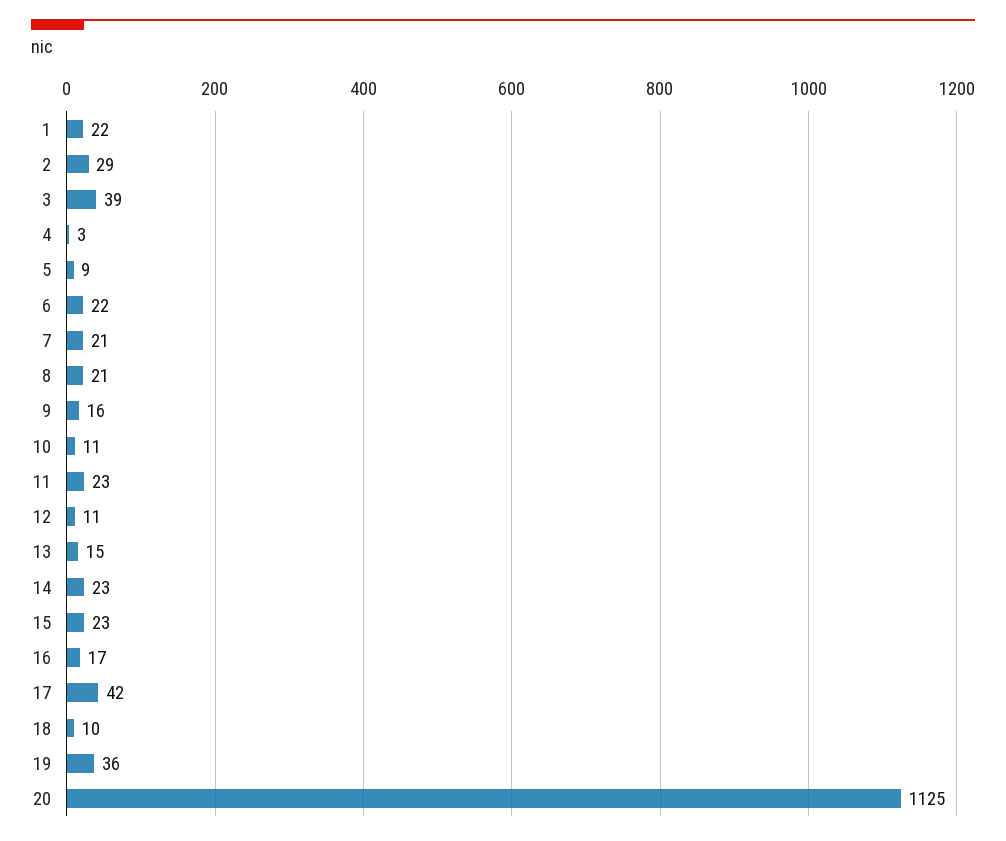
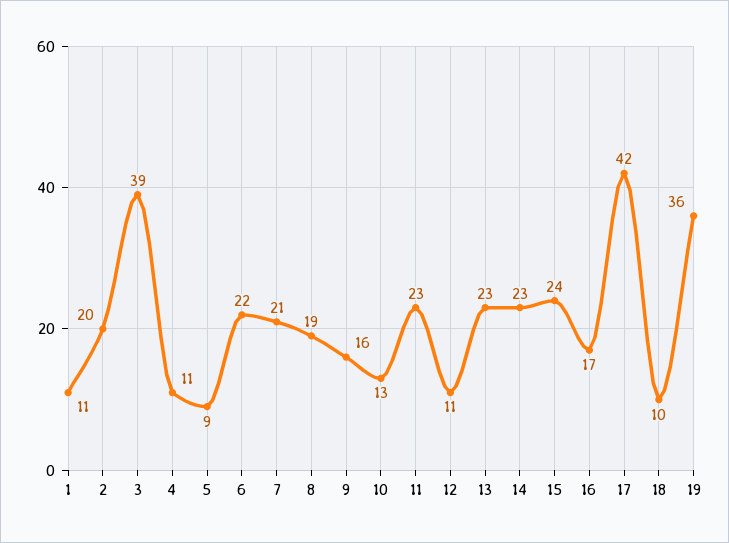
1: 22 -> 11
2: 29 -> 20
4: 3 -> 11
8: 21 -> 19
10: 11 -> 13
13: 15 -> 23
15: 23 -> 24
20: 1125 -> none

